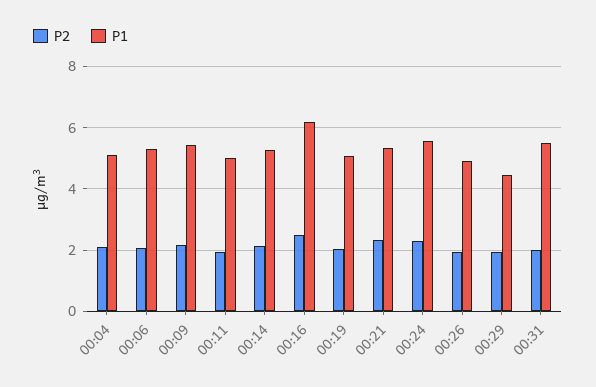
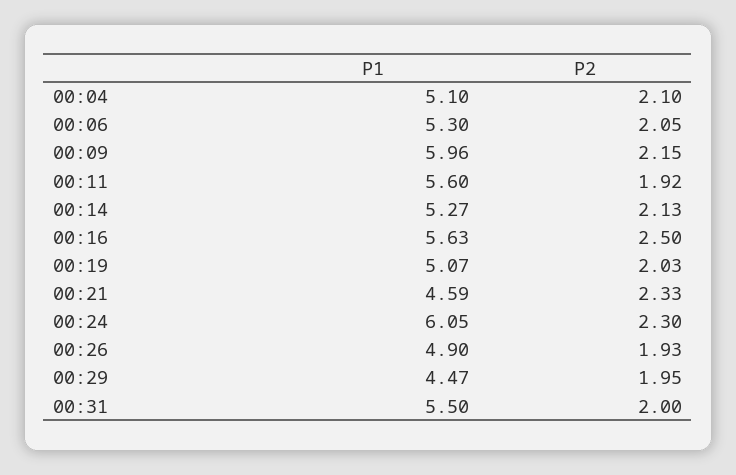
P1, 00:09: 5.4 -> 5.96
P1, 00:11: 5 -> 5.6
P1, 00:16: 6.2 -> 5.63
P1, 00:21: 5.4 -> 4.59
P1, 00:24: 5.6 -> 6.05

